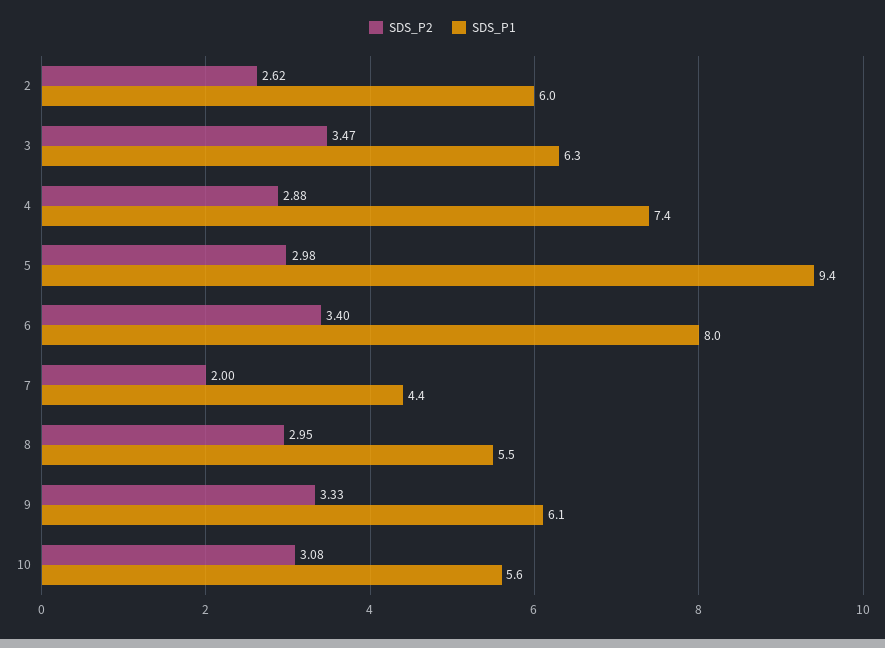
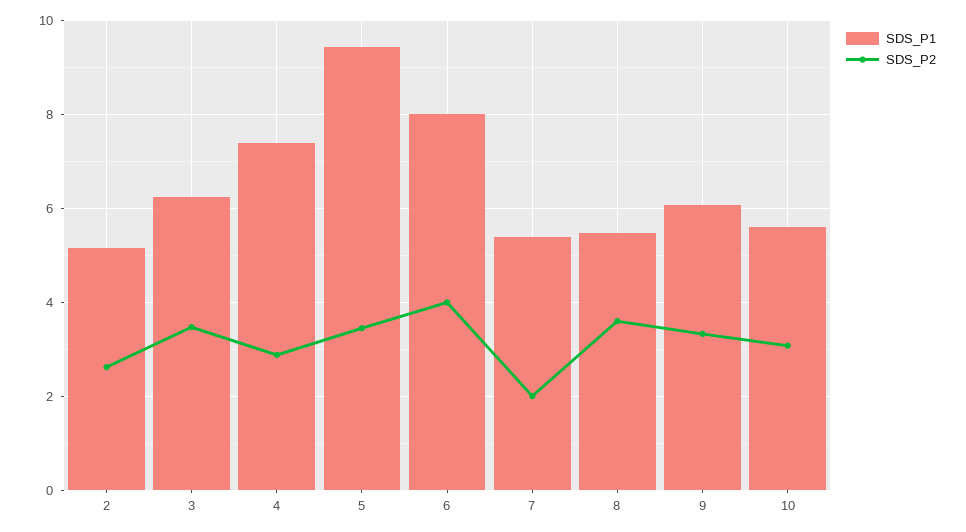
SDS_P1, 2: 6 -> 5.2
SDS_P2, 5: 2.98 -> 3.4
SDS_P2, 6: 3.4 -> 4
SDS_P1, 7: 4.4 -> 5.4
SDS_P2, 8: 2.95 -> 3.6

